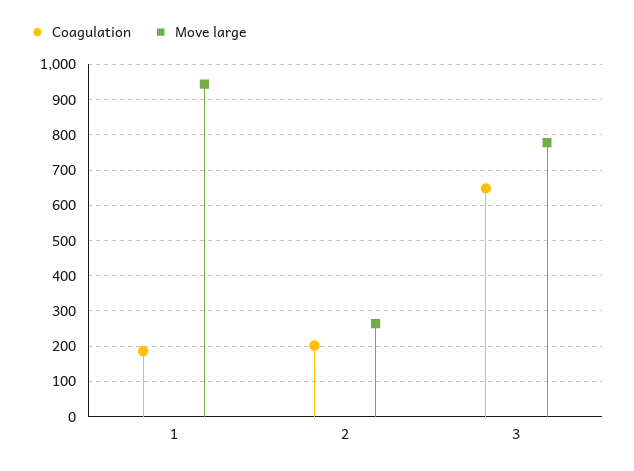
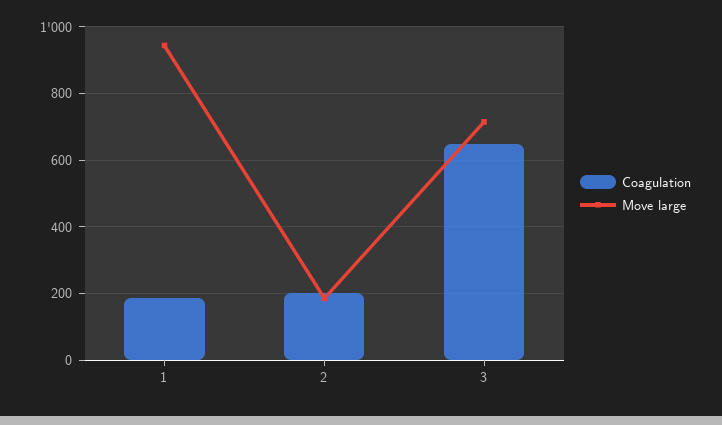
Move large, 2: 260 -> 180
Move large, 3: 780 -> 720

